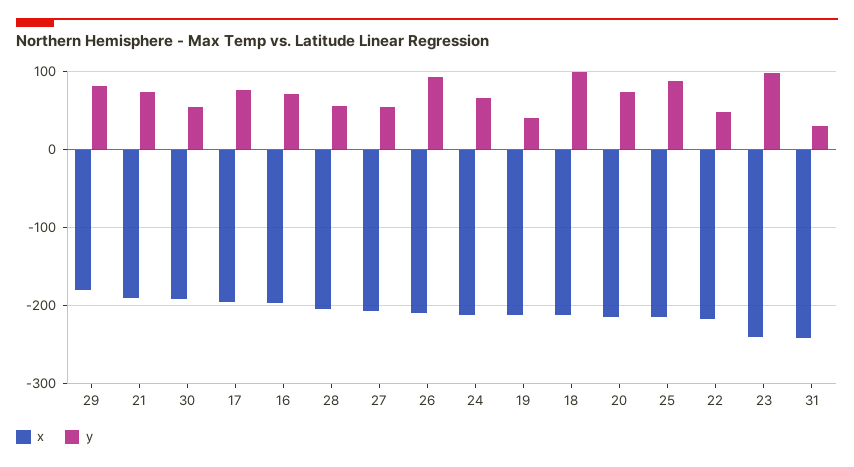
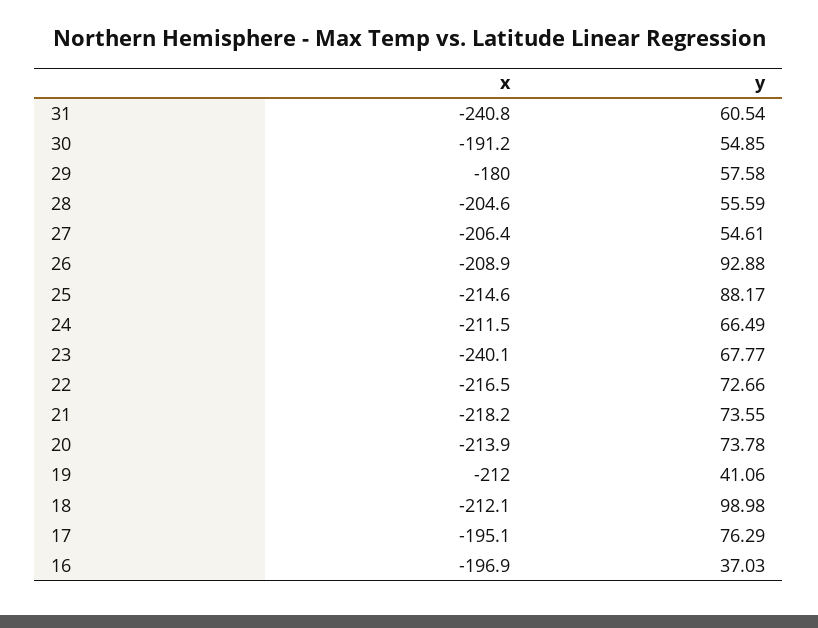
y, 29: 80 -> 57.58
x, 21: -190 -> -218.2
y, 16: 70 -> 37.03
y, 22: 50 -> 72.66
y, 23: 100 -> 67.77
y, 31: 30 -> 60.54

